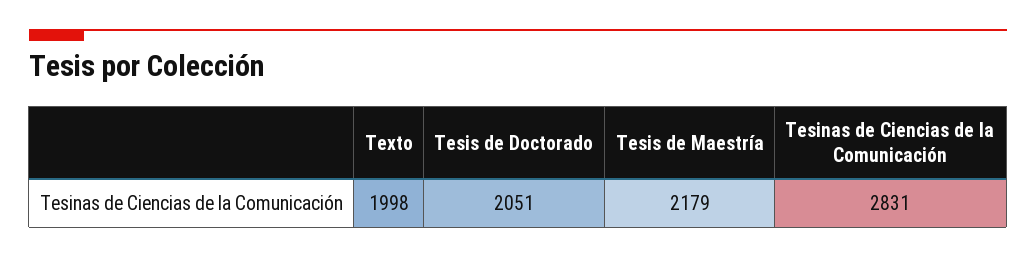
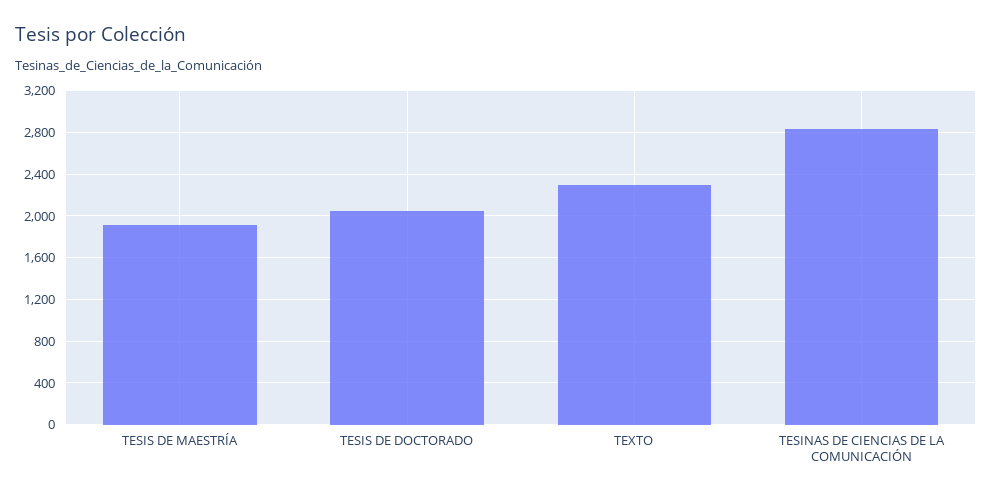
Texto: 1998 -> 2300
Tesis de Maestría: 2179 -> 1900

